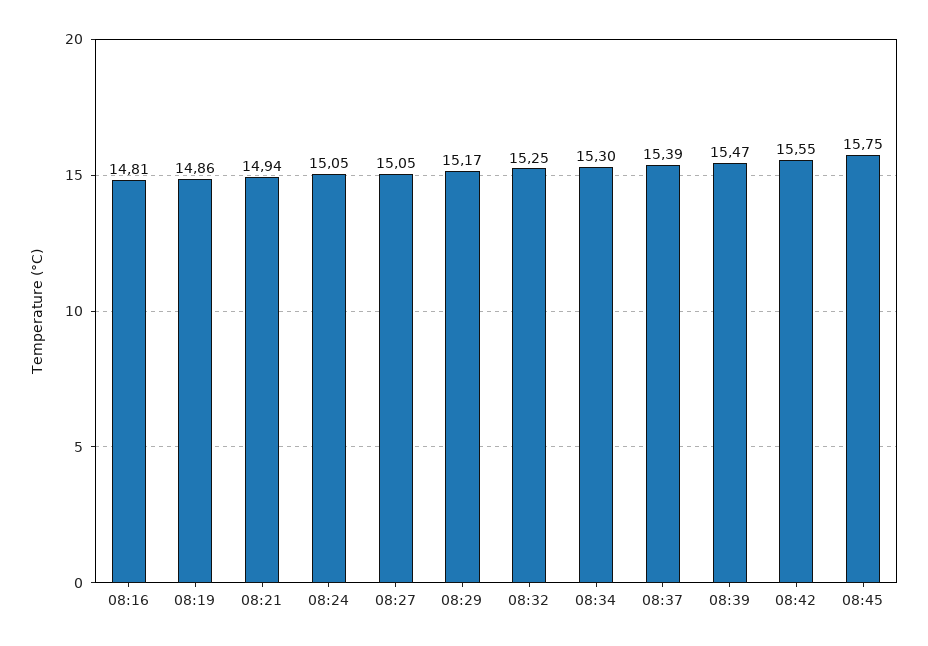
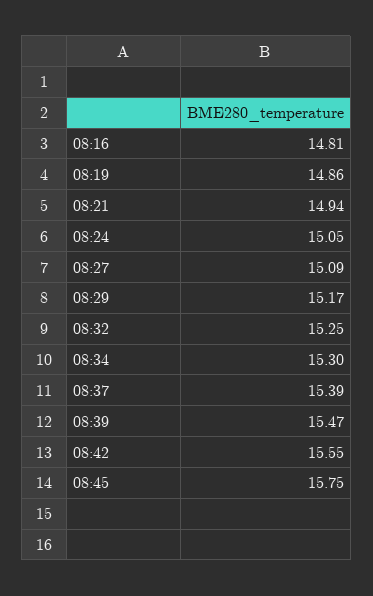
08:27: 15.05 -> 15.09

